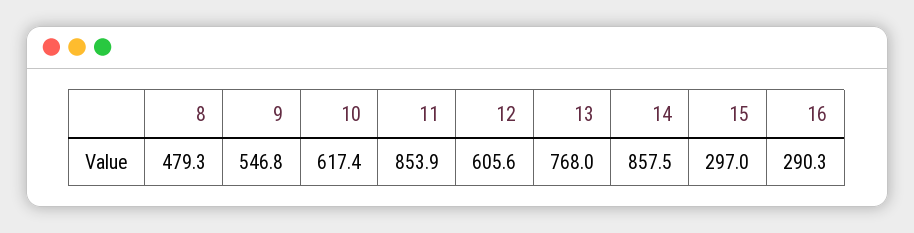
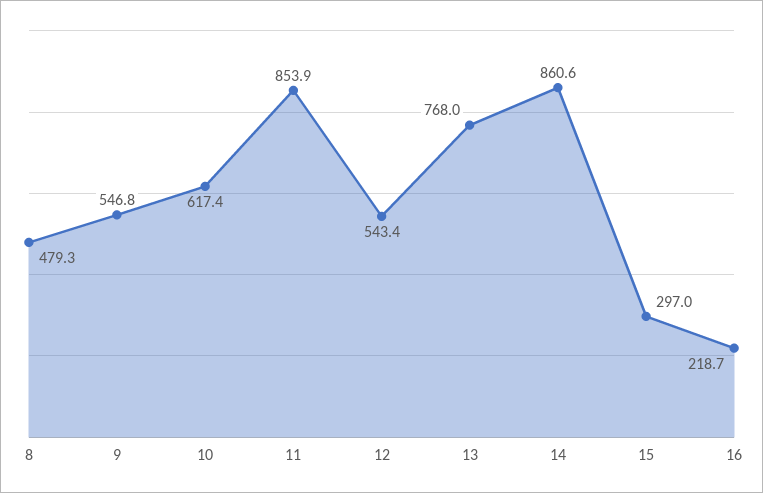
12: 605.6 -> 543.4
14: 857.5 -> 860.6
16: 290.3 -> 218.7

